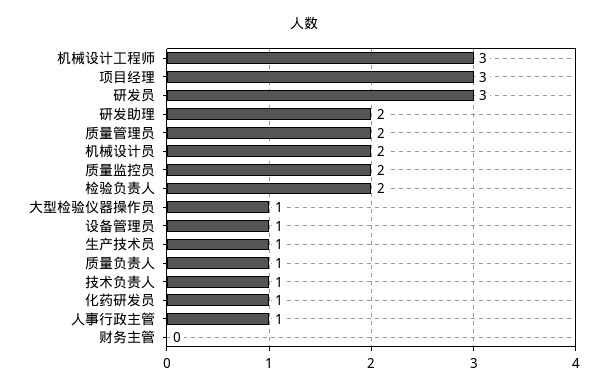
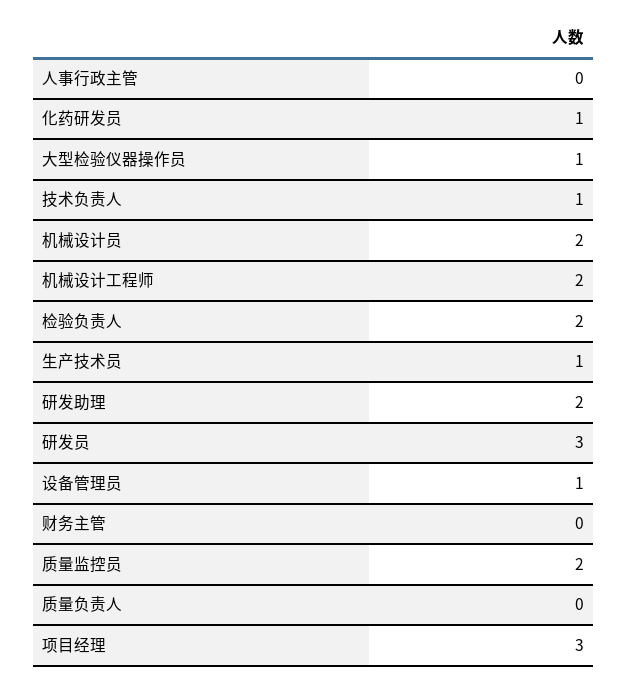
机械设计工程师: 3 -> 2
质量管理员: 2 -> none
质量负责人: 1 -> 0
人事行政主管: 1 -> 0

